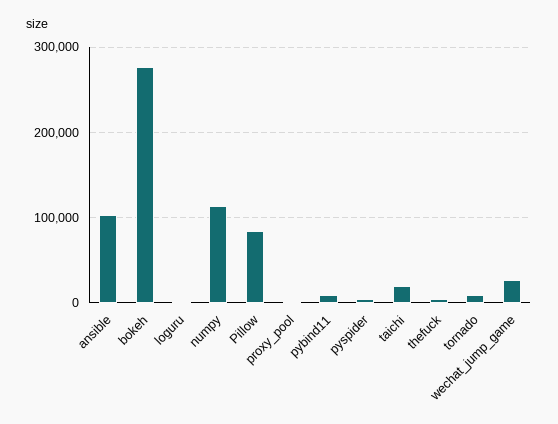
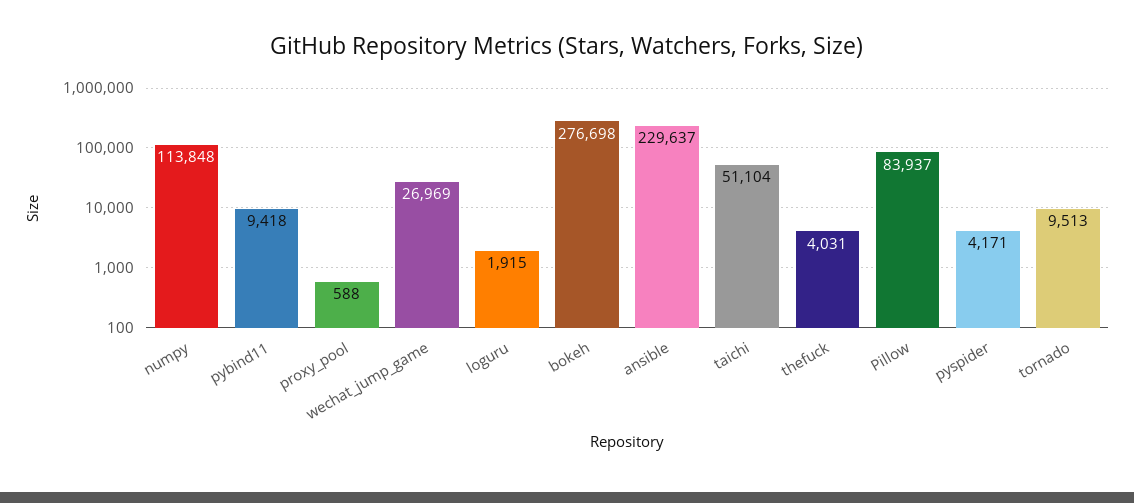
ansible: 100000 -> 229637
taichi: 20000 -> 51104

